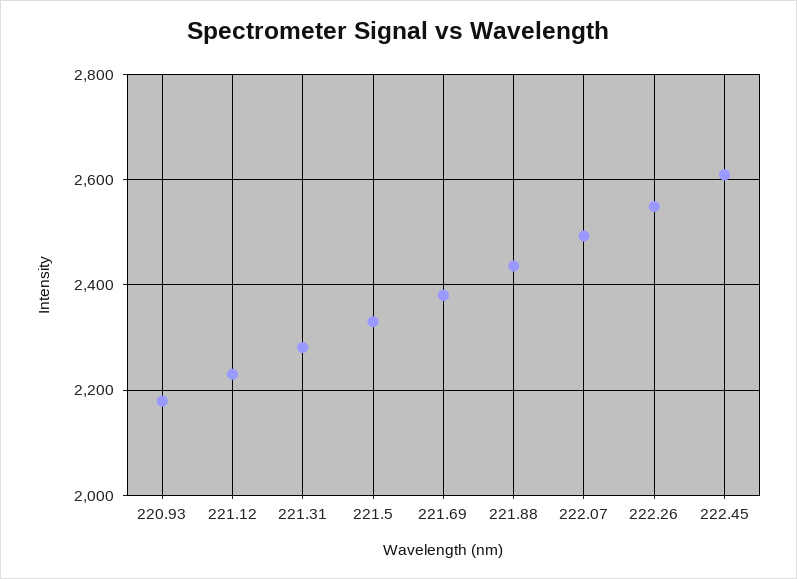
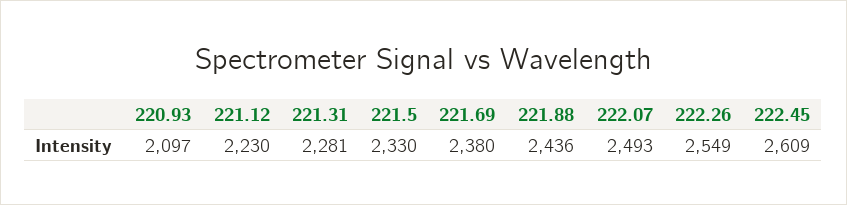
220.93: 2180 -> 2097

